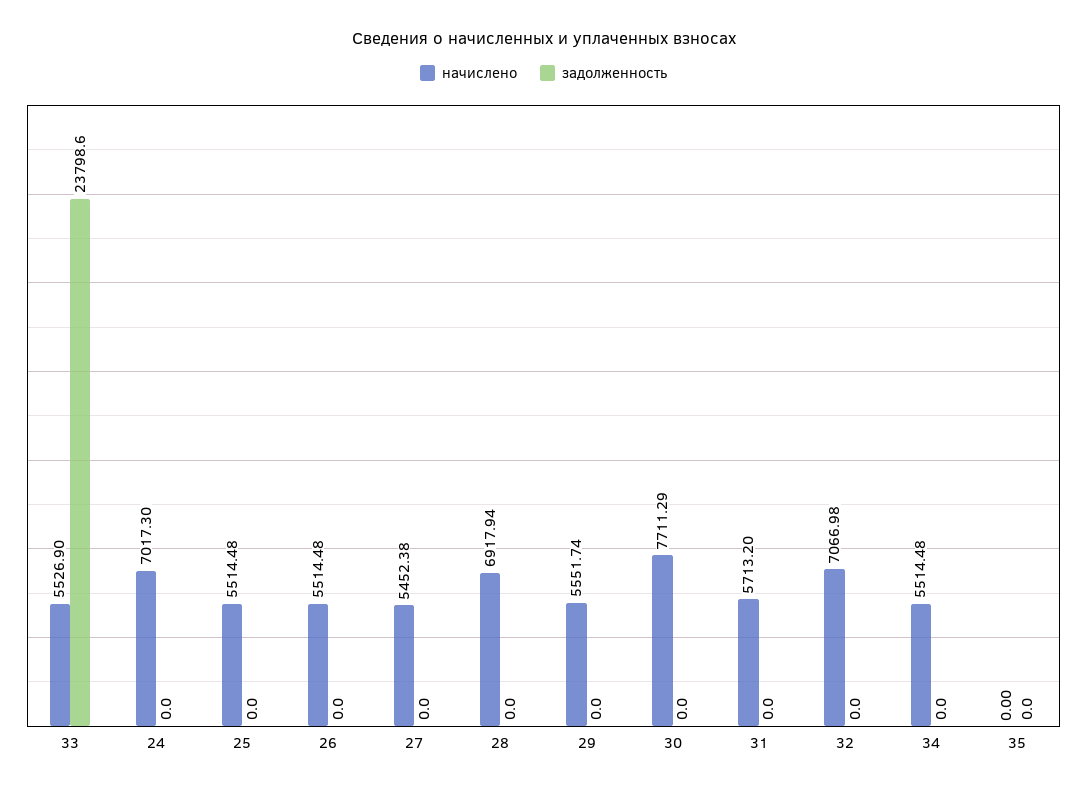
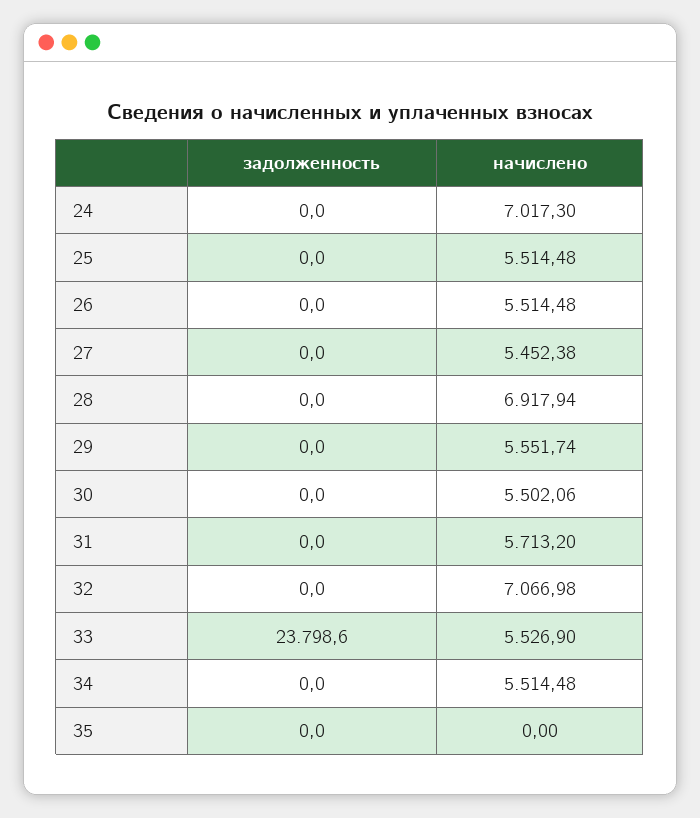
начислено, 30: 7711.29 -> 5502.06

